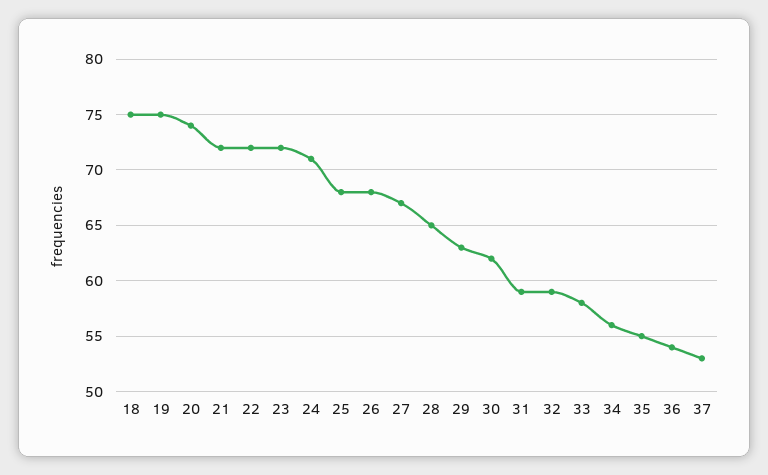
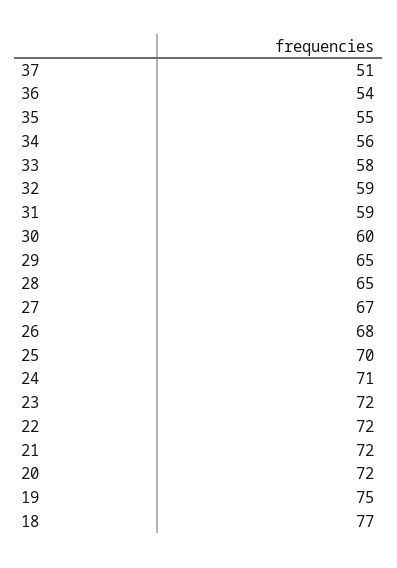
18: 75 -> 77
20: 74 -> 72
25: 68 -> 70
29: 63 -> 65
30: 62 -> 60
37: 53 -> 51

